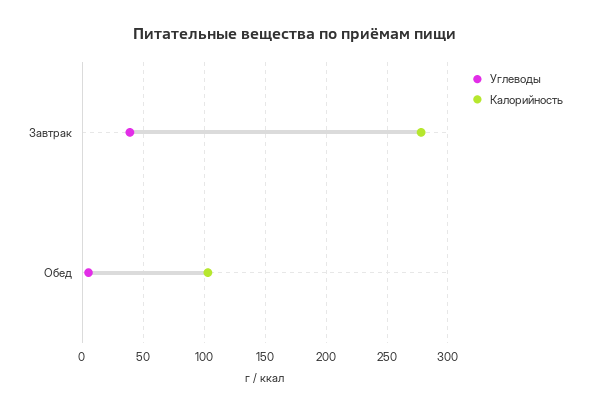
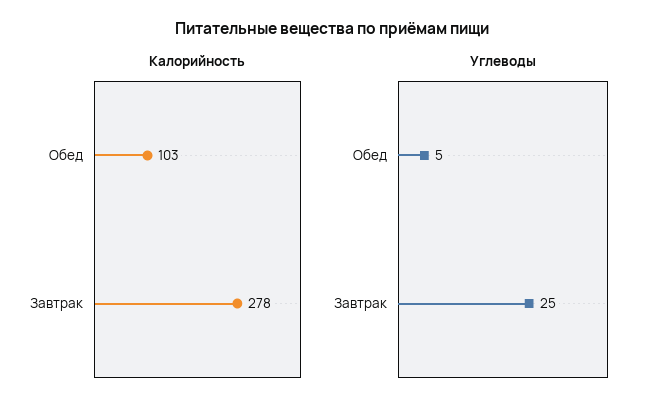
Углеводы, Завтрак: 40 -> 25

